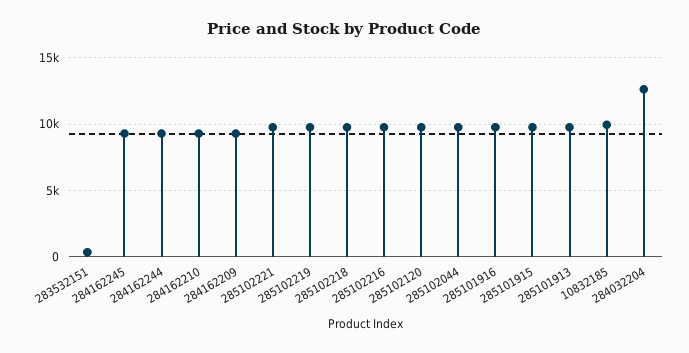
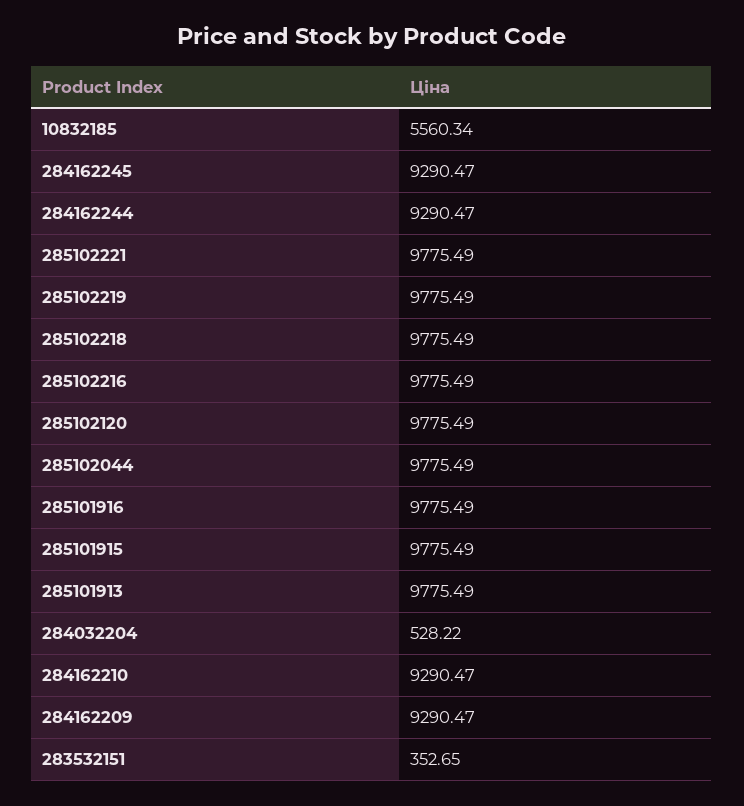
10832185: 10000 -> 5560.34
284032204: 12500 -> 528.22

